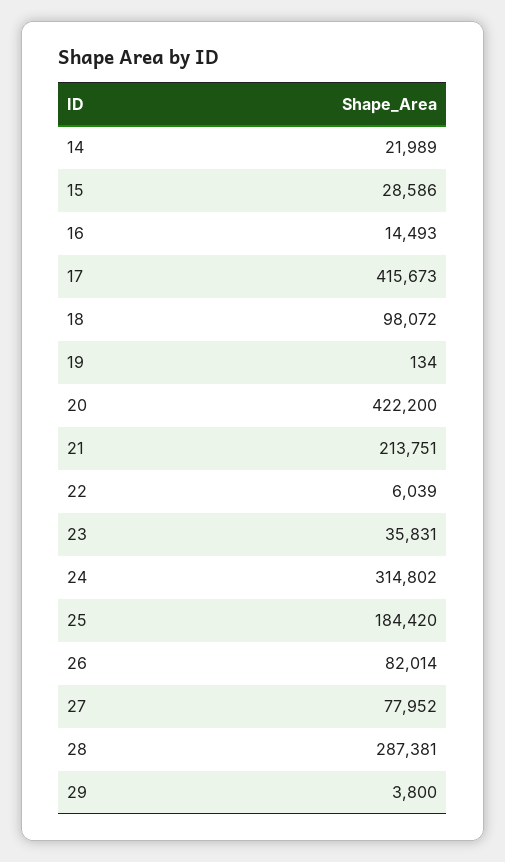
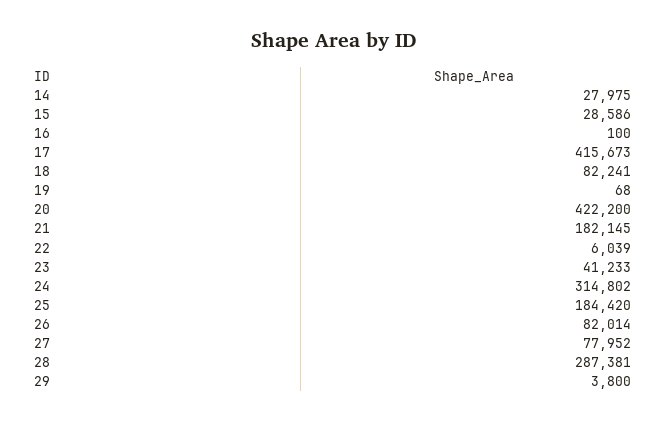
14: 21989 -> 27975
16: 14493 -> 100
18: 98072 -> 82241
19: 134 -> 68
21: 213751 -> 182145
23: 35831 -> 41233

